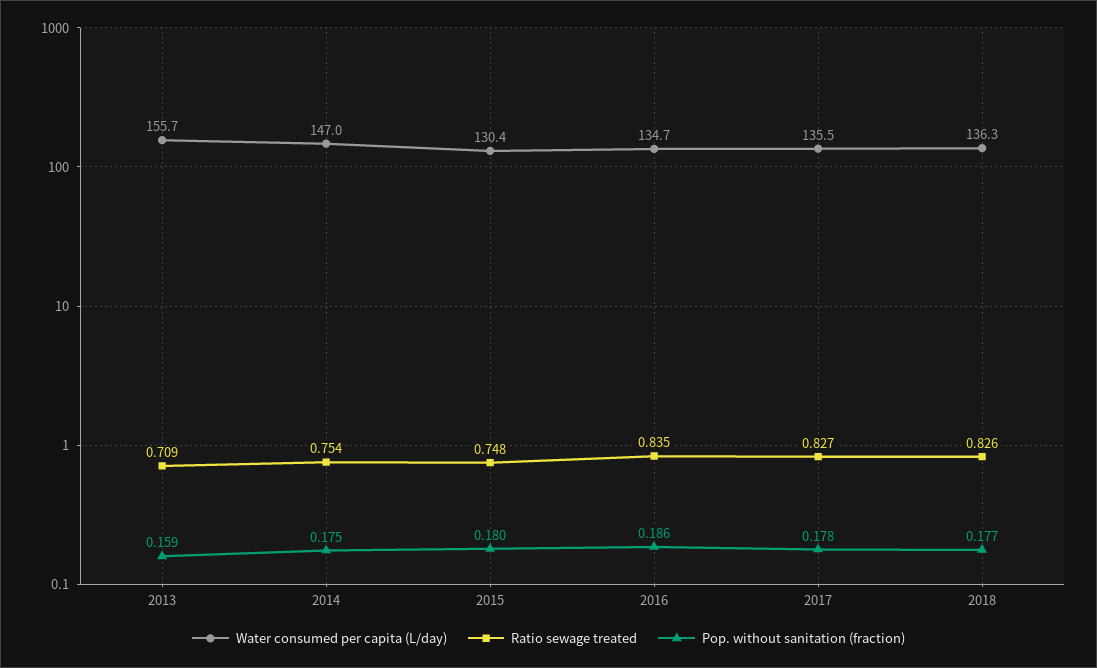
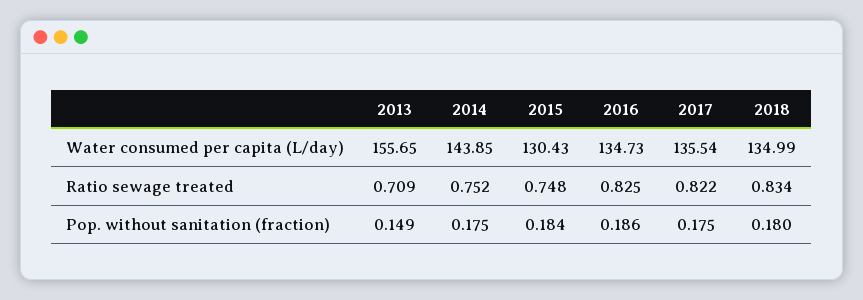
Pop. without sanitation (fraction), 2013: 0.159 -> 0.149
Water consumed per capita (L/day), 2014: 147 -> 143.85
Ratio sewage treated, 2014: 0.754 -> 0.752
Pop. without sanitation (fraction), 2015: 0.18 -> 0.184
Ratio sewage treated, 2016: 0.835 -> 0.825
Ratio sewage treated, 2017: 0.827 -> 0.822
Pop. without sanitation (fraction), 2017: 0.178 -> 0.175
Water consumed per capita (L/day), 2018: 136.3 -> 134.99
Ratio sewage treated, 2018: 0.826 -> 0.834
Pop. without sanitation (fraction), 2018: 0.177 -> 0.18

